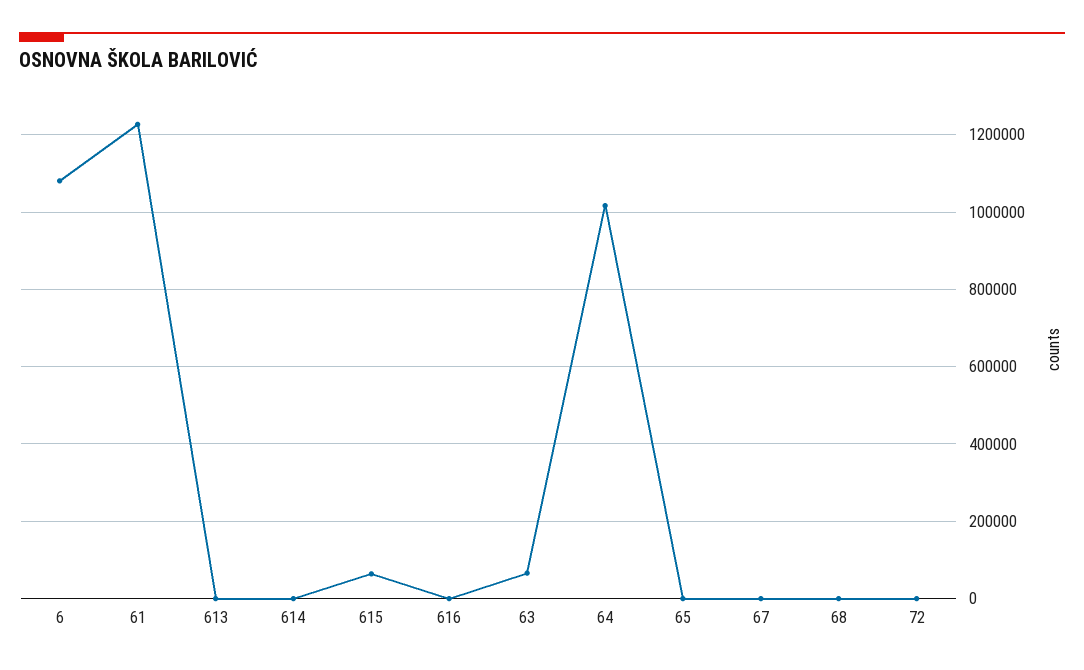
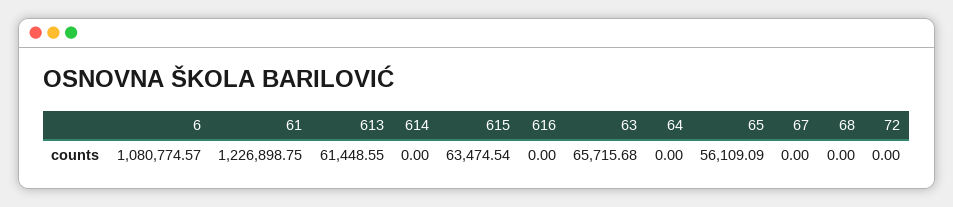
613: 0 -> 61448.55
64: 1020000 -> 0
65: 0 -> 56109.09

